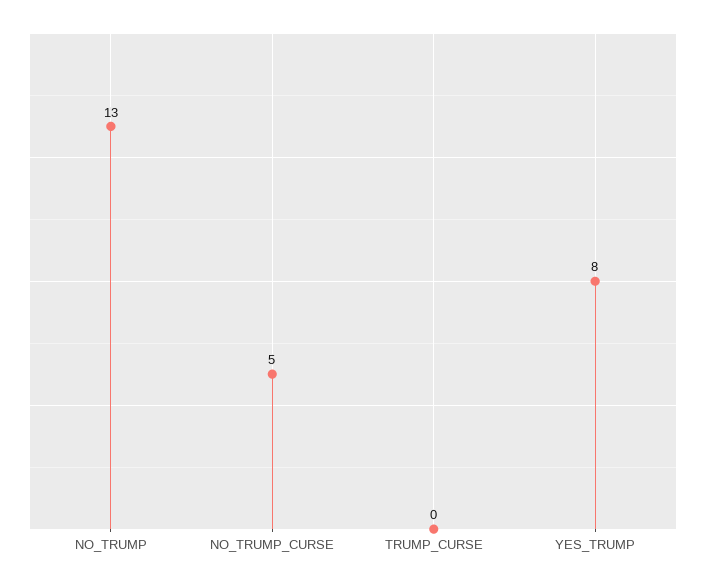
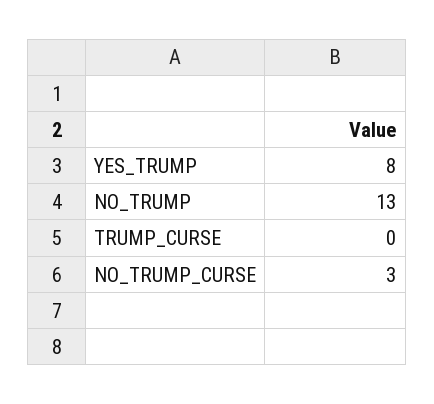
NO_TRUMP_CURSE: 5 -> 3

